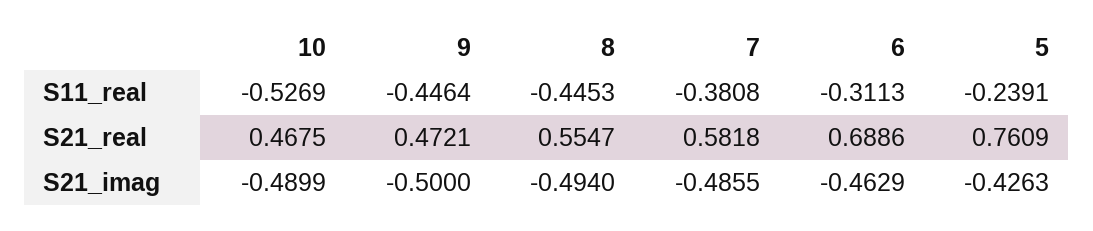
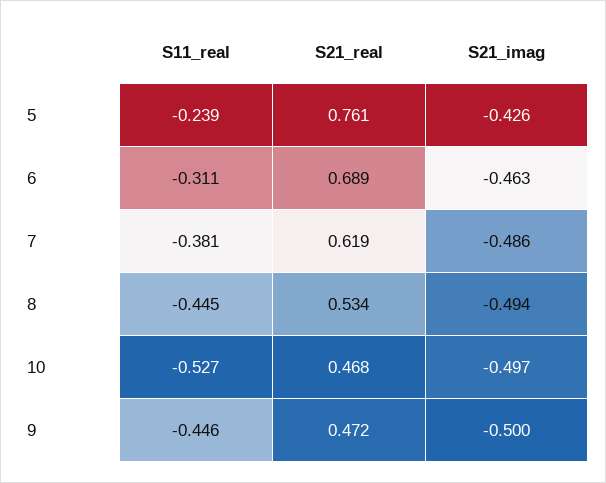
8, S21_real: 0.5547 -> 0.534
7, S21_real: 0.5818 -> 0.619
10, S21_imag: -0.4899 -> -0.497

